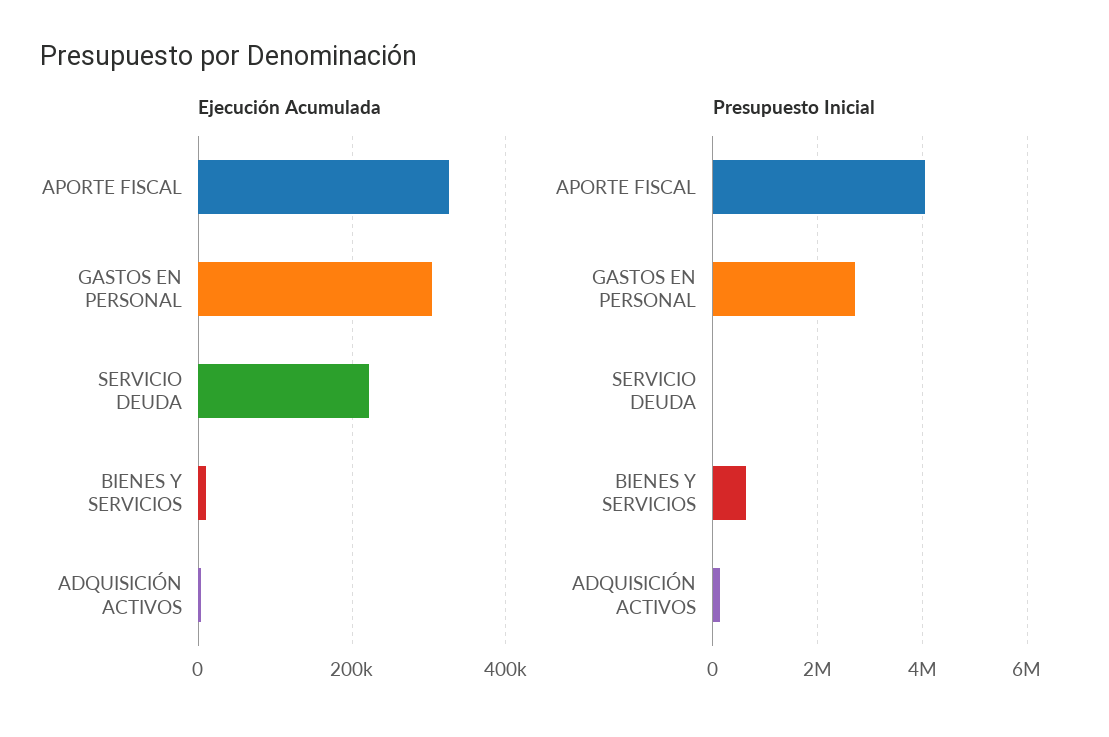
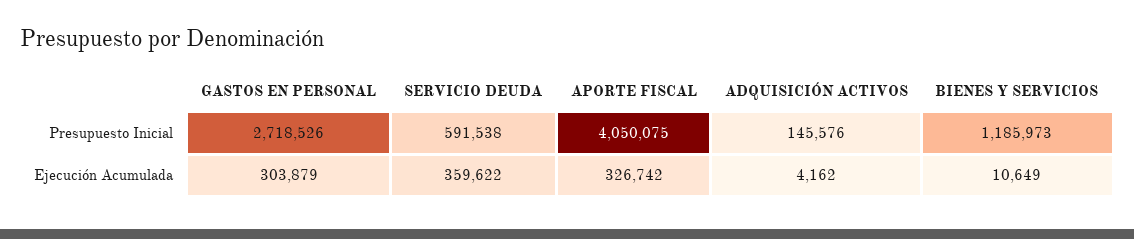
Ejecución Acumulada, SERVICIO DEUDA: 220000 -> 359622
Presupuesto Inicial, SERVICIO DEUDA: 0 -> 591538
Presupuesto Inicial, BIENES Y SERVICIOS: 600000 -> 1185973

